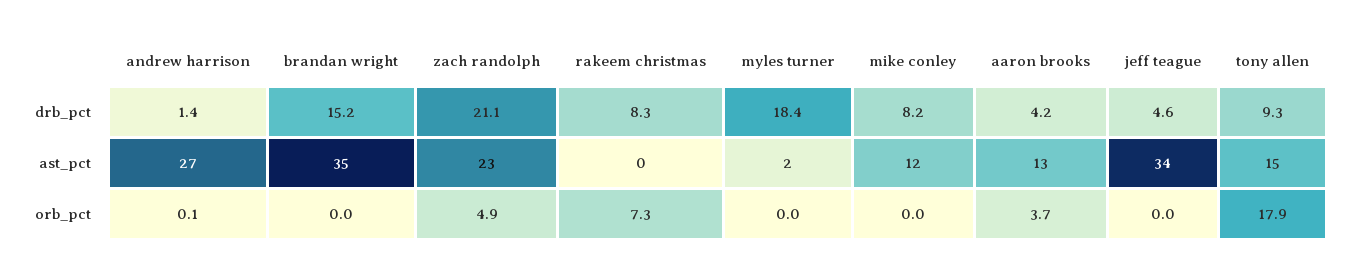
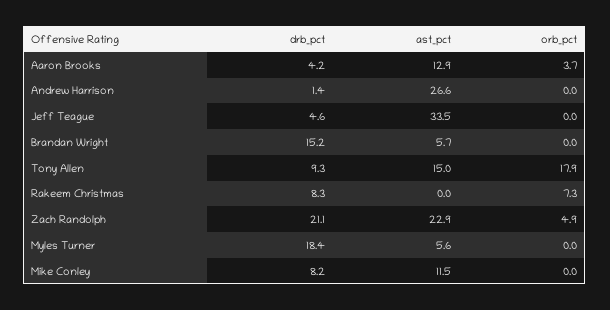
brandan wright, ast_pct: 35 -> 5.7
myles turner, ast_pct: 2 -> 5.6
andrew harrison, orb_pct: 0.1 -> 0

